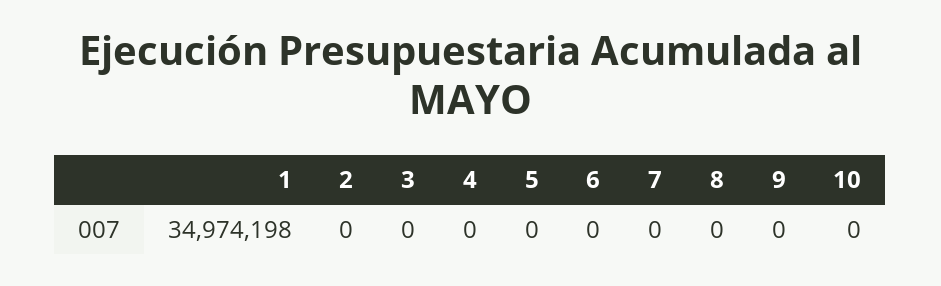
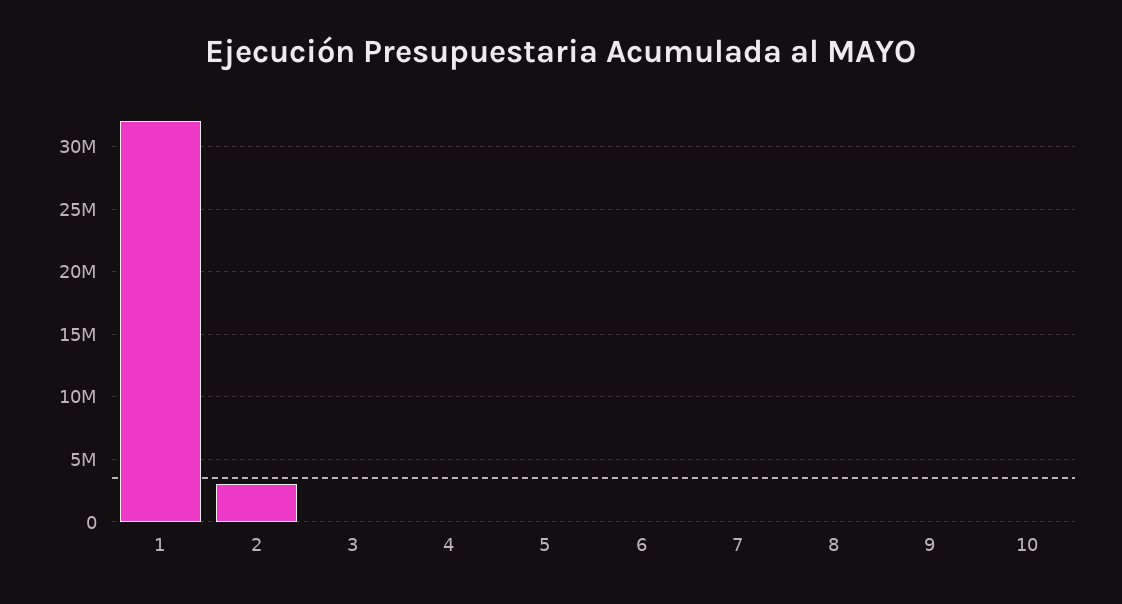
1: 34974198 -> 32000000
2: 0 -> 3000000

